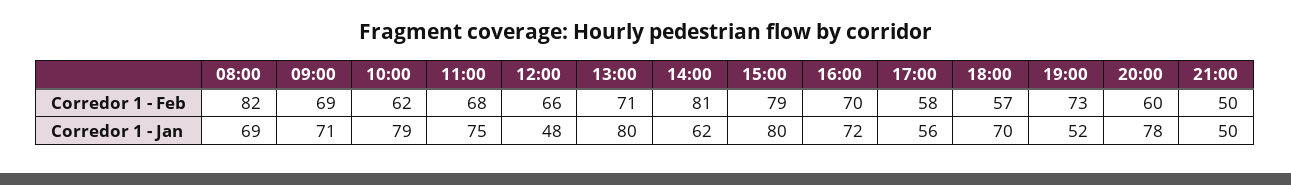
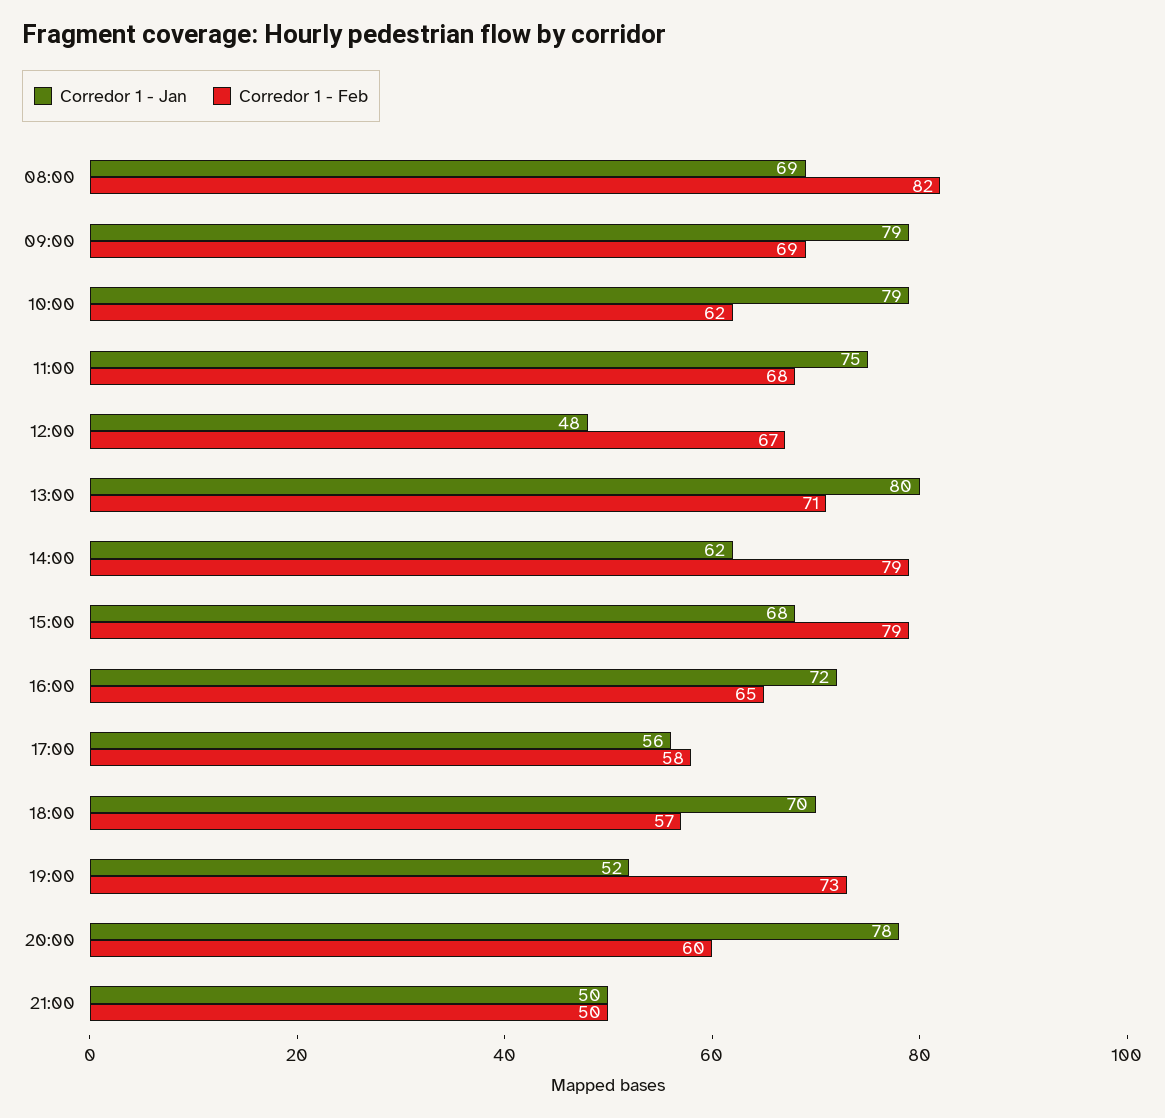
Corredor 1 - Feb, 12:00: 66 -> 67
Corredor 1 - Feb, 14:00: 81 -> 79
Corredor 1 - Feb, 16:00: 70 -> 65
Corredor 1 - Jan, 09:00: 71 -> 79
Corredor 1 - Jan, 15:00: 80 -> 68

